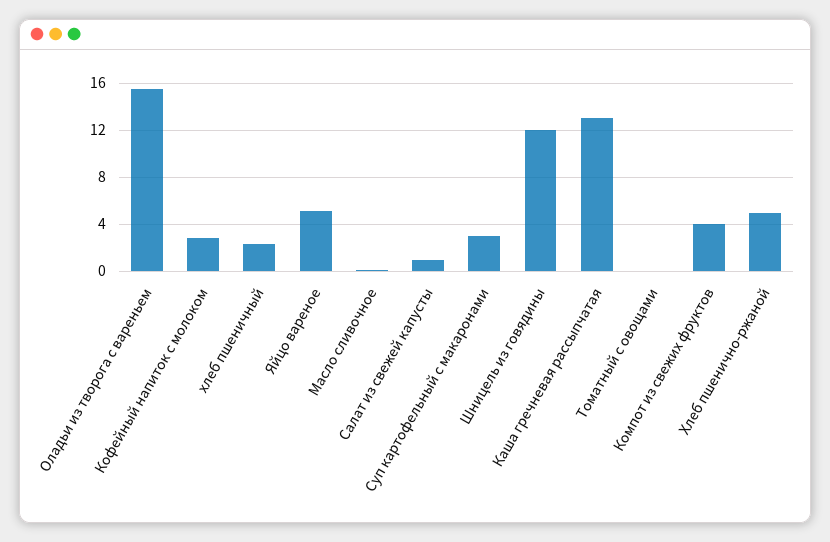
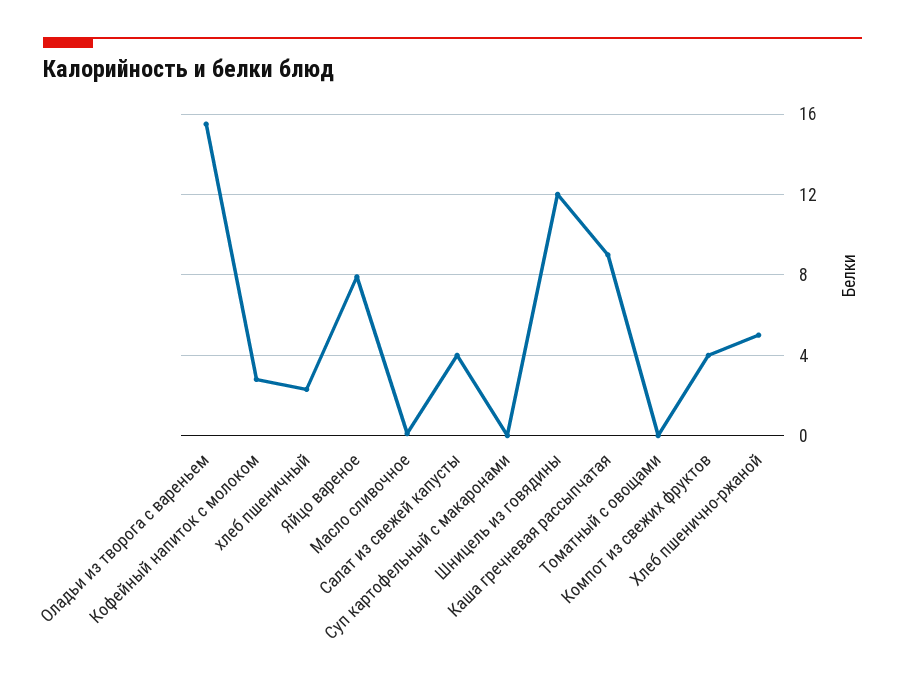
Яйцо вареное: 5 -> 8
Салат из свежей капусты: 1 -> 4
Суп картофельный с макаронами: 3 -> 0
Каша гречневая рассыпчатая: 13 -> 9

